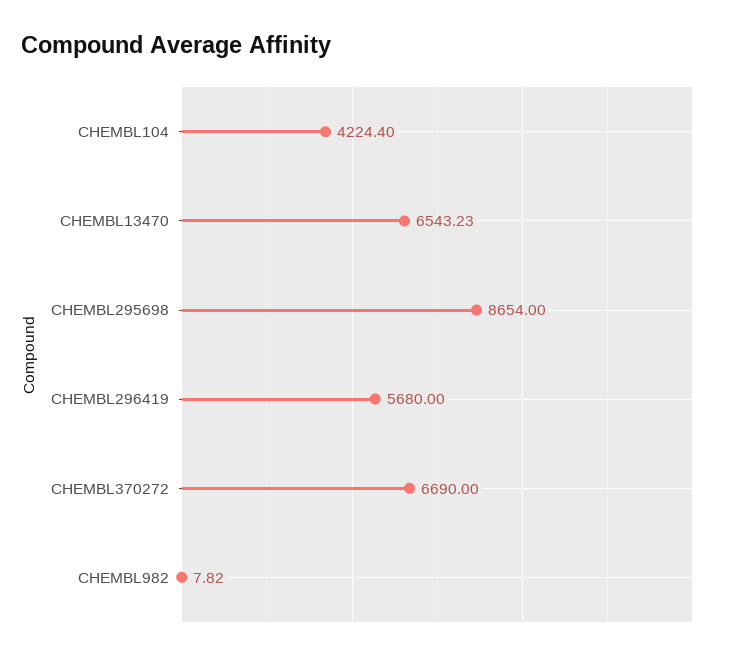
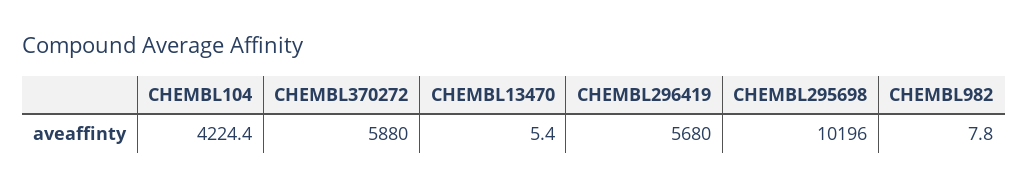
CHEMBL13470: 6543.23 -> 5.4
CHEMBL295698: 8654 -> 10196
CHEMBL370272: 6690 -> 5880

